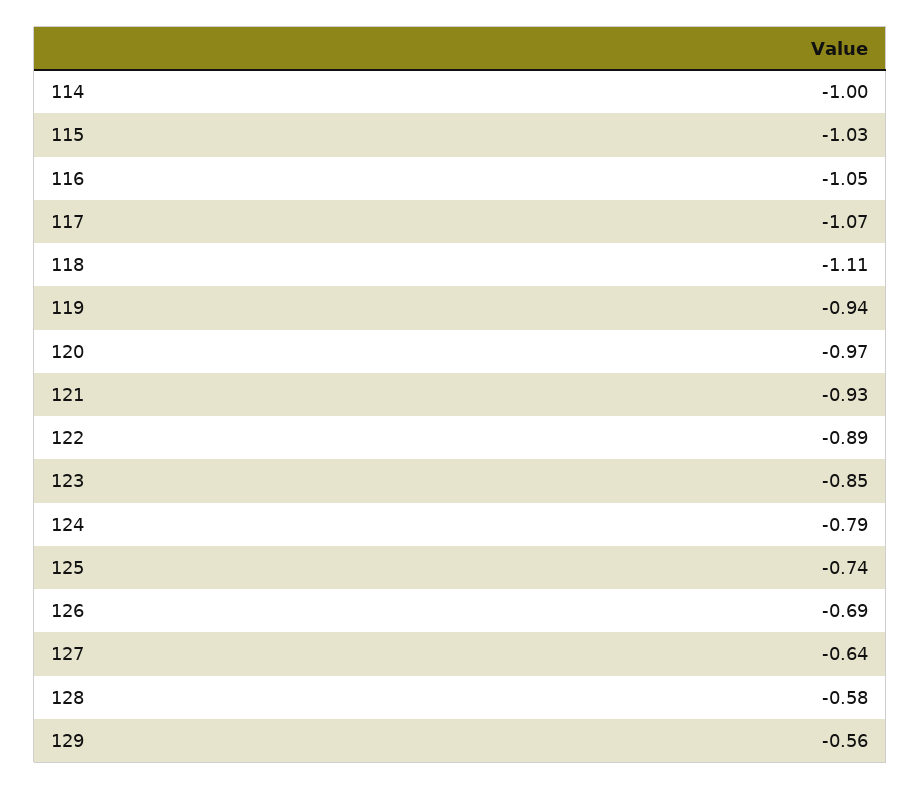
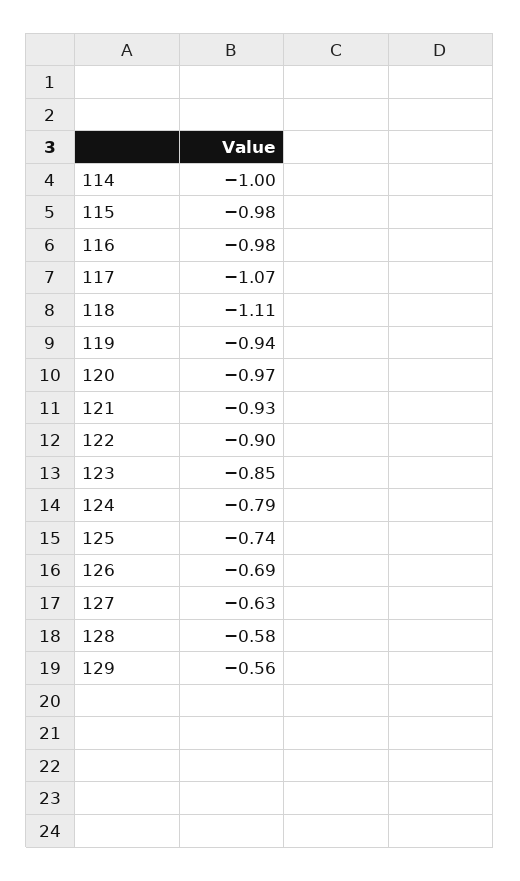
115: -1.03 -> -0.98
116: -1.05 -> -0.98
122: -0.89 -> -0.9
127: -0.64 -> -0.63

